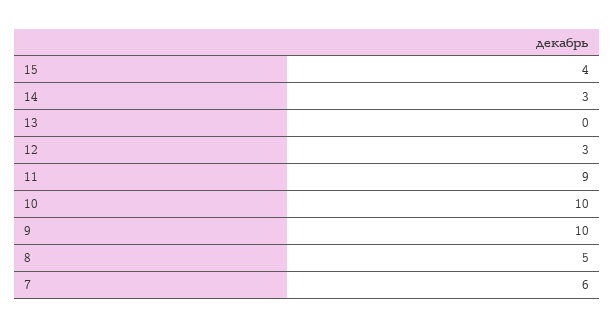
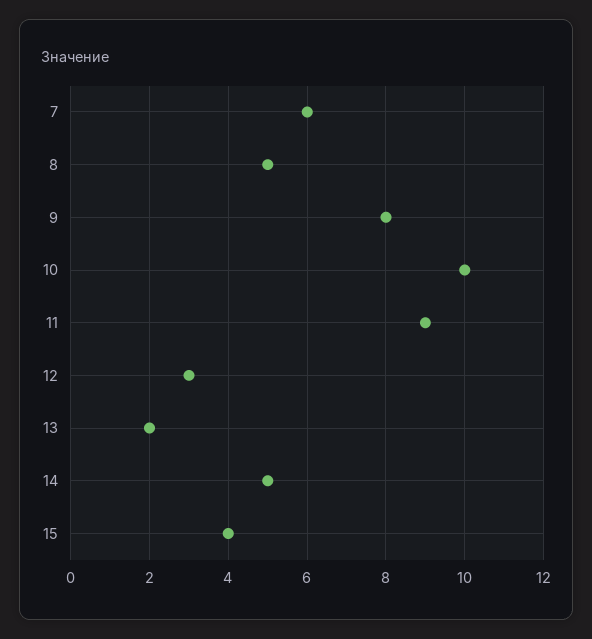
14: 3 -> 5
13: 0 -> 2
9: 10 -> 8

